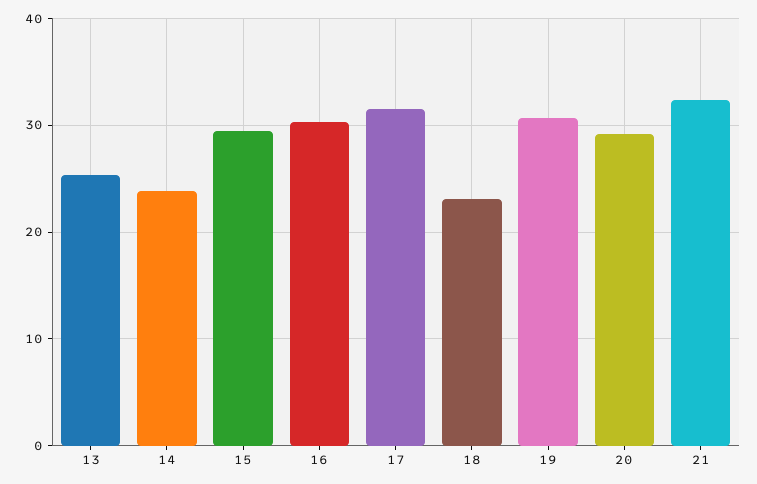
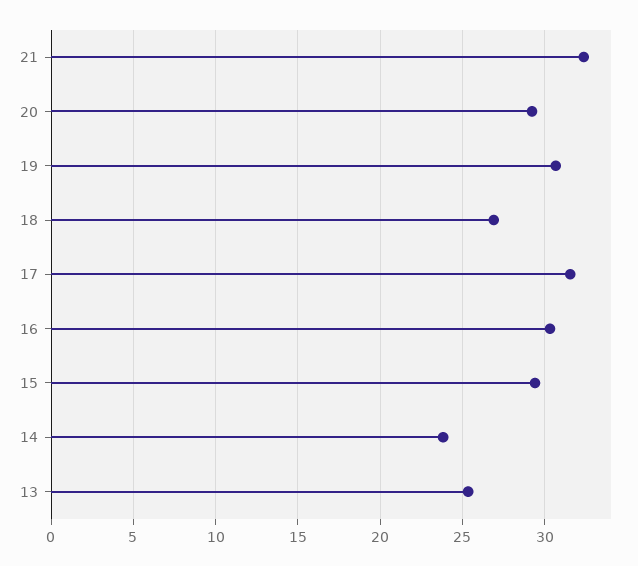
18: 23 -> 27

